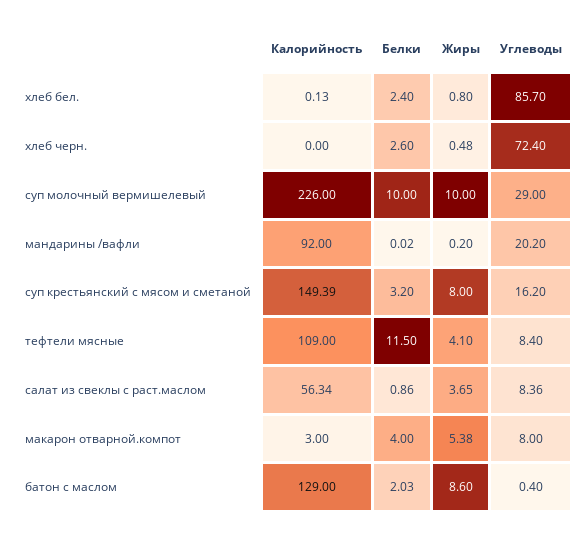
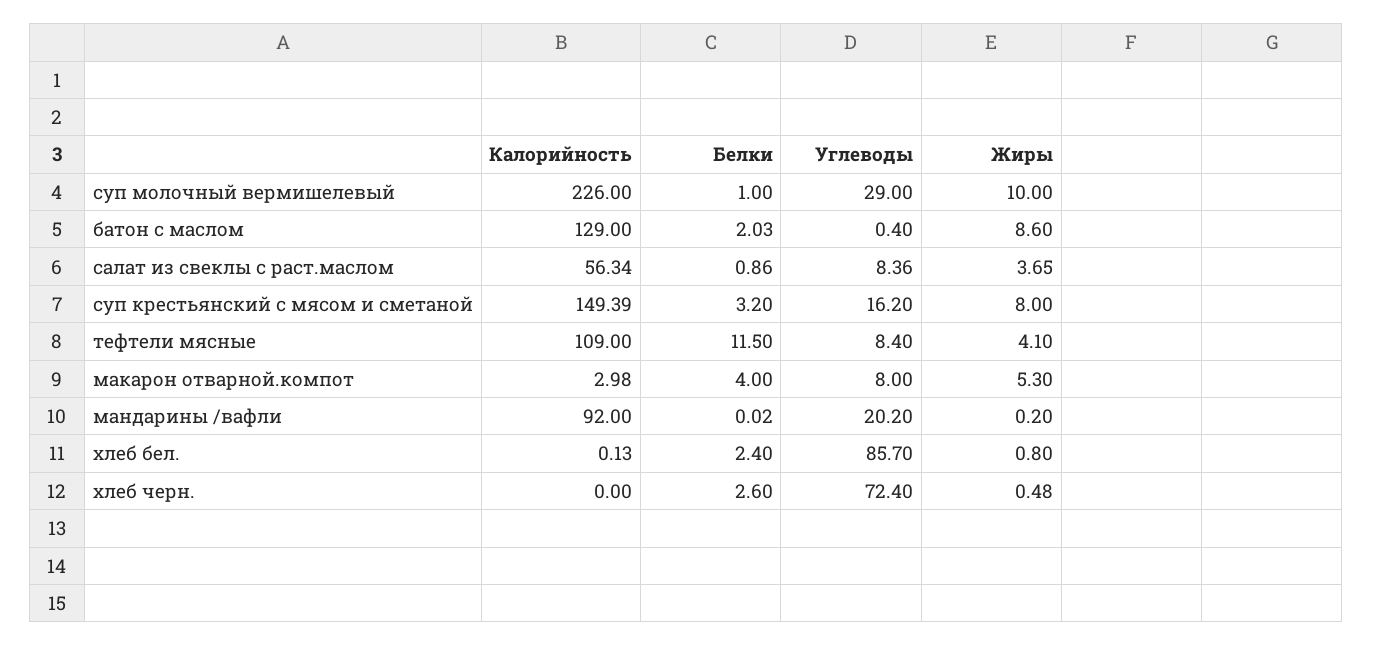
Белки, суп молочный вермишелевый: 10 -> 1
Калорийность, макарон отварной.компот: 3 -> 2.98
Жиры, макарон отварной.компот: 5.38 -> 5.3

